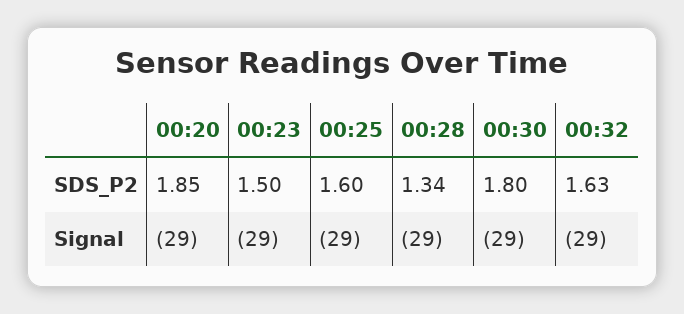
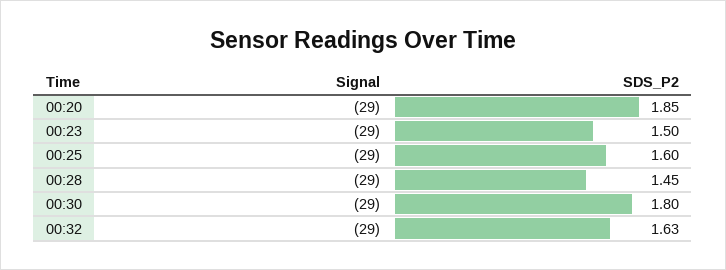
00:28, SDS_P2: 1.34 -> 1.45

